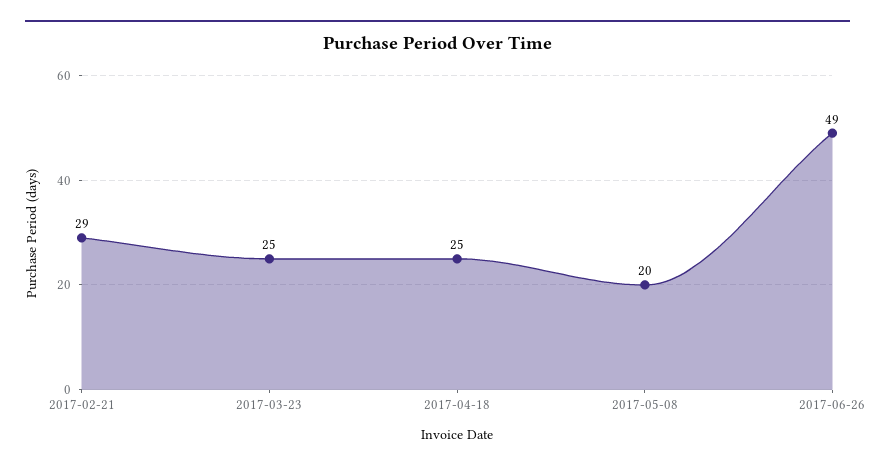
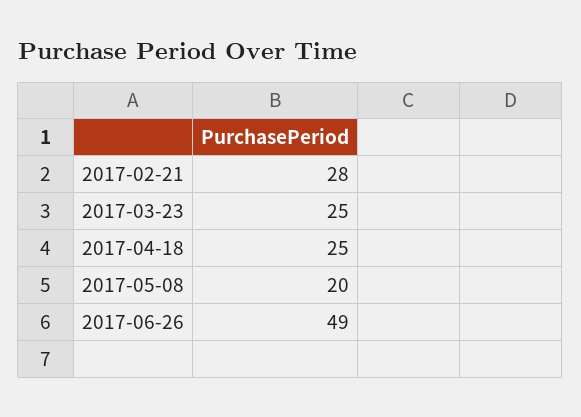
2017-02-21: 29 -> 28

